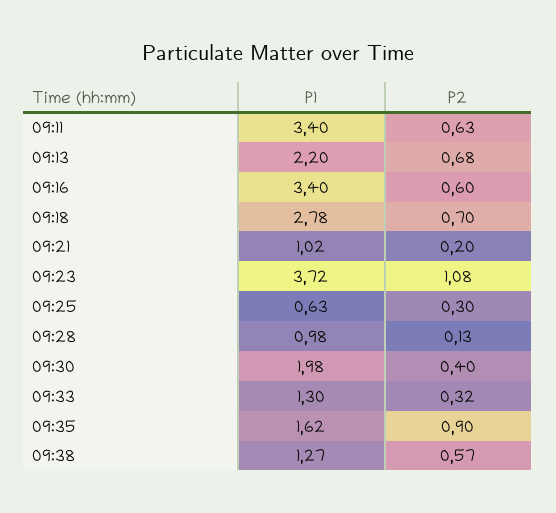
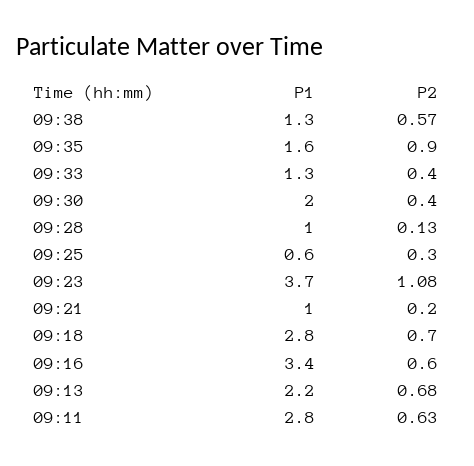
P1, 09:11: 3.4 -> 2.8
P2, 09:33: 0.32 -> 0.4

